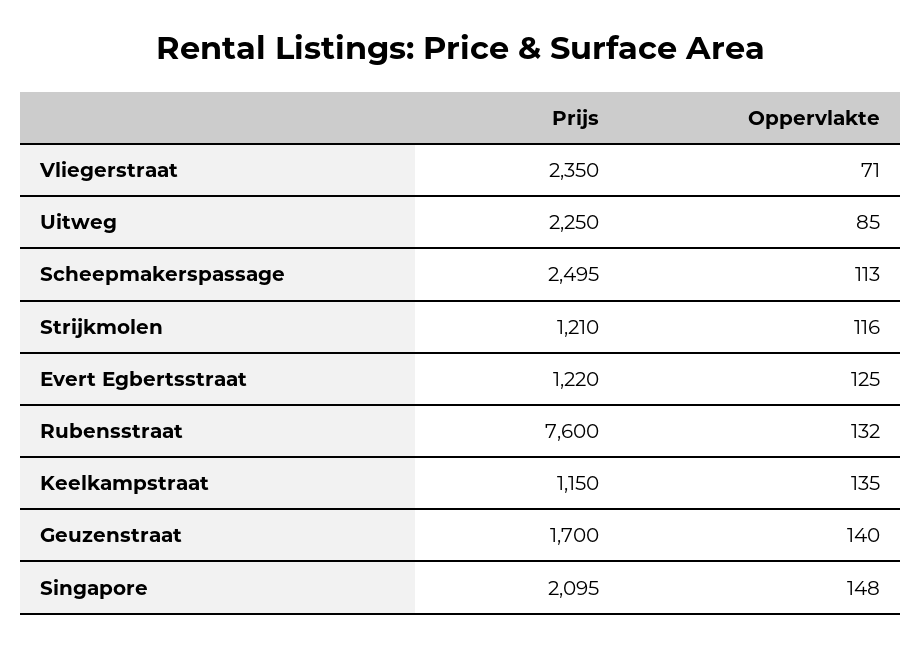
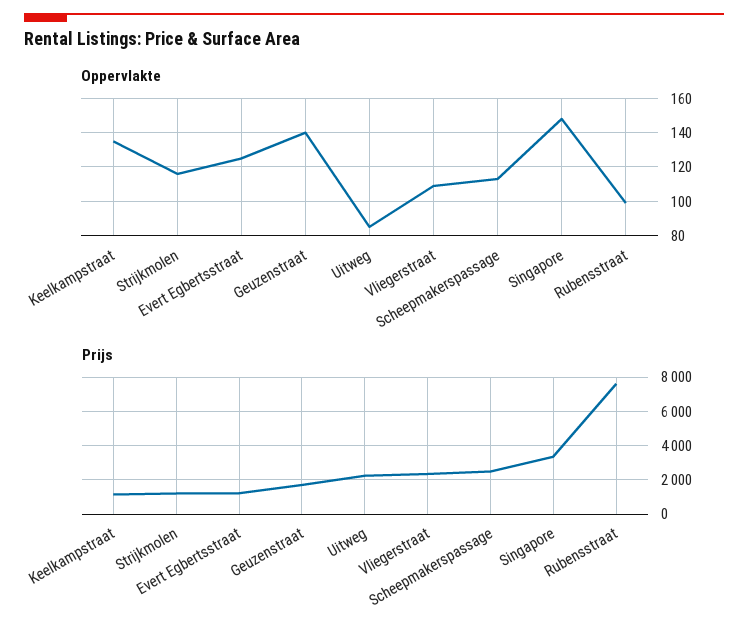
Oppervlakte, Vliegerstraat: 71 -> 110
Oppervlakte, Rubensstraat: 132 -> 100
Prijs, Singapore: 2095 -> 3500

